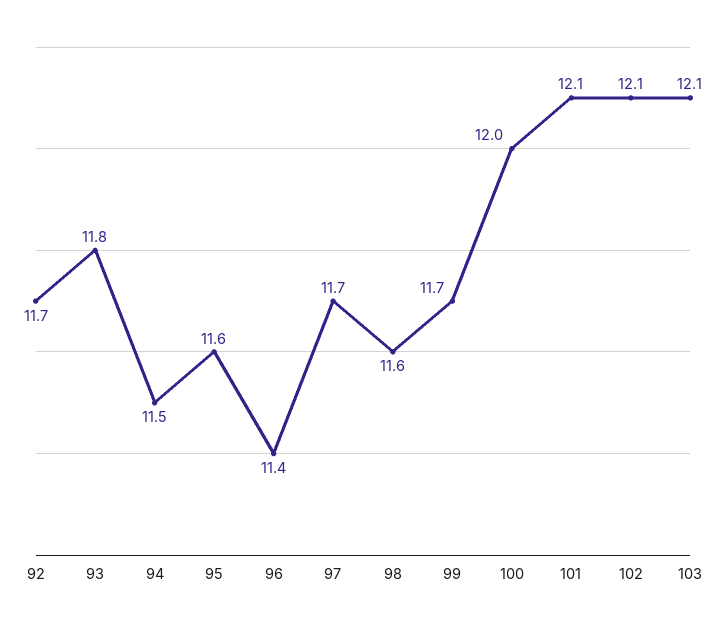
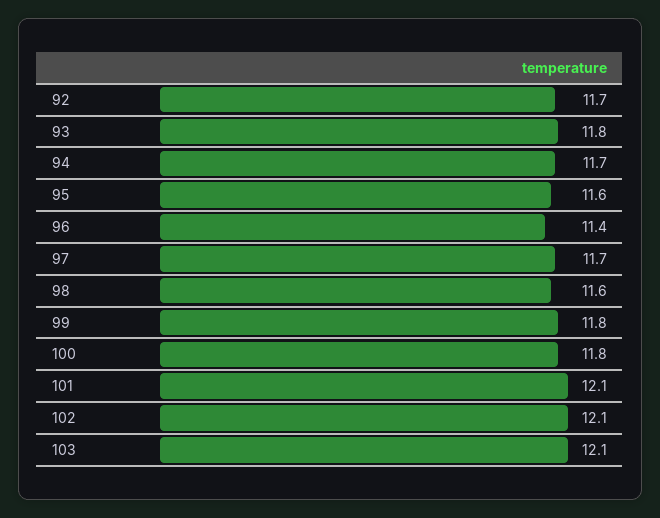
94: 11.5 -> 11.7
99: 11.7 -> 11.8
100: 12 -> 11.8

